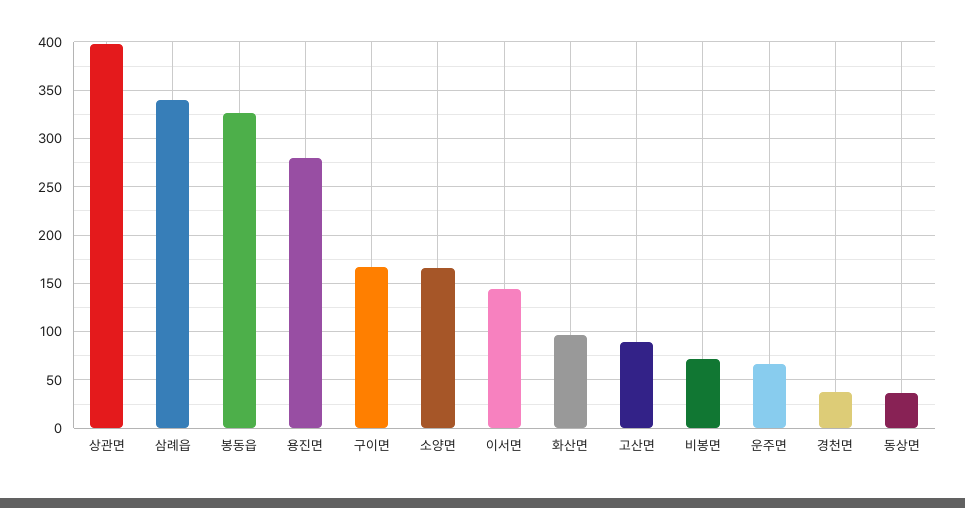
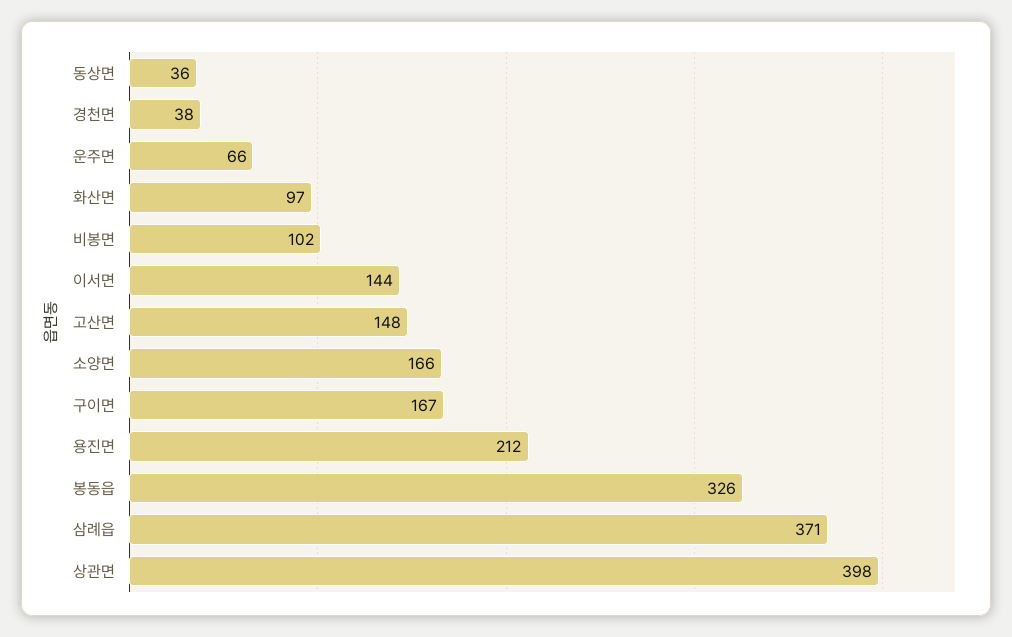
삼례읍: 340 -> 371
용진면: 280 -> 212
고산면: 90 -> 148
비봉면: 70 -> 102

